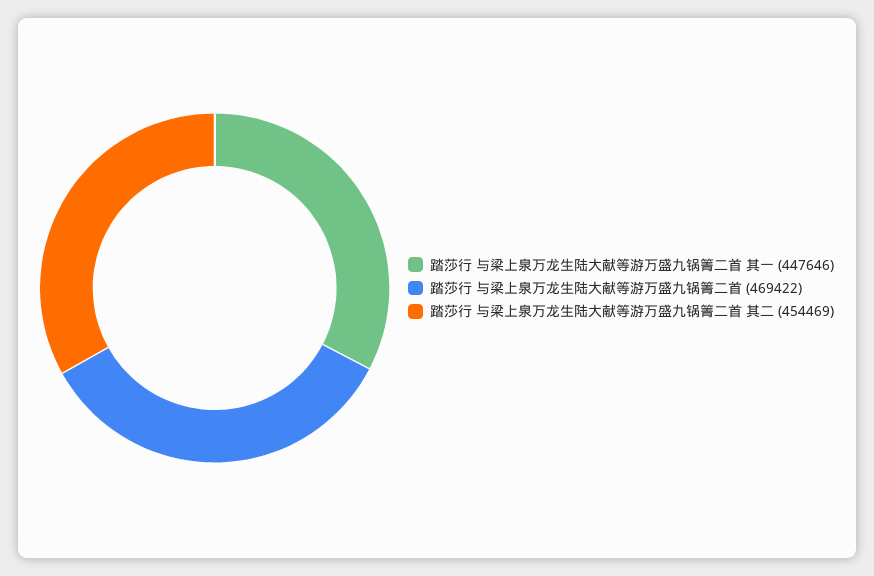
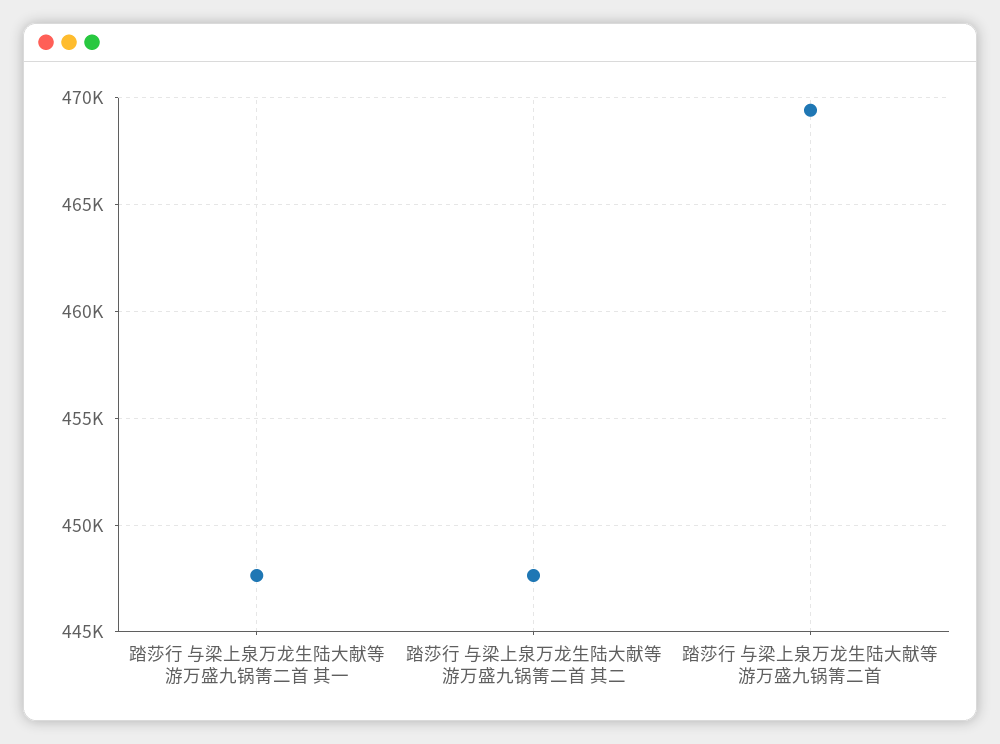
踏莎行 与梁上泉万龙生陆大献等游万盛九锅箐二首 其二: 454469 -> 447500

